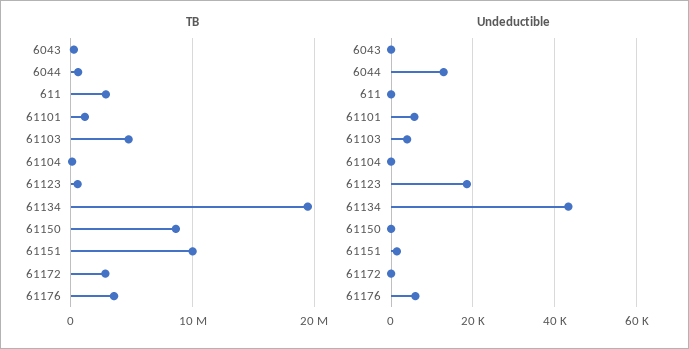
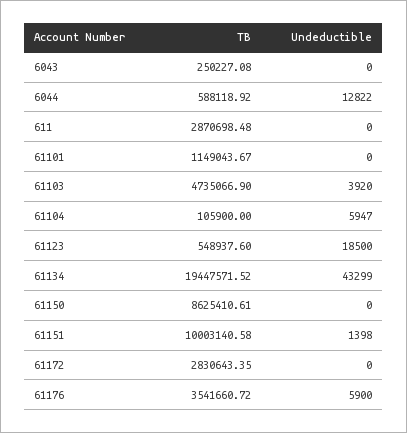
Undeductible, 61101: 6000 -> 0
Undeductible, 61104: 0 -> 5947

